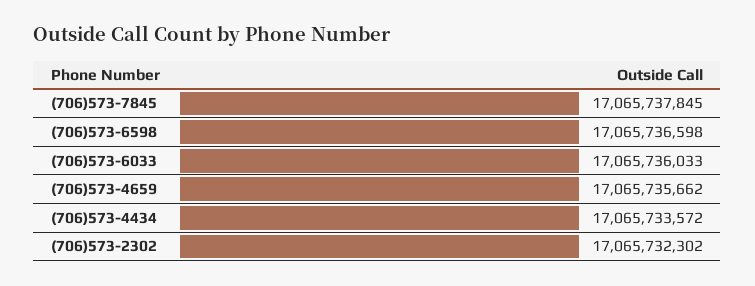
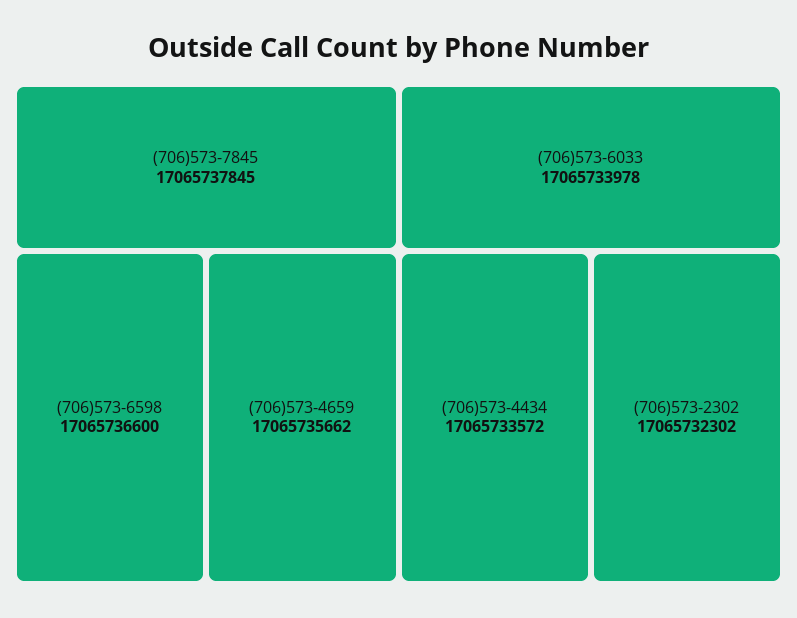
(706)573-6598: 17065736598 -> 17065736600
(706)573-6033: 17065736033 -> 17065733978

